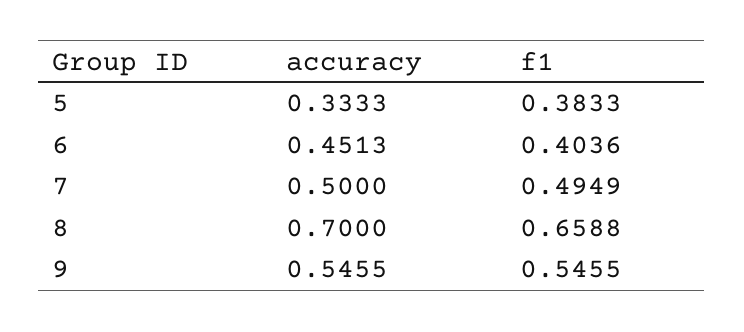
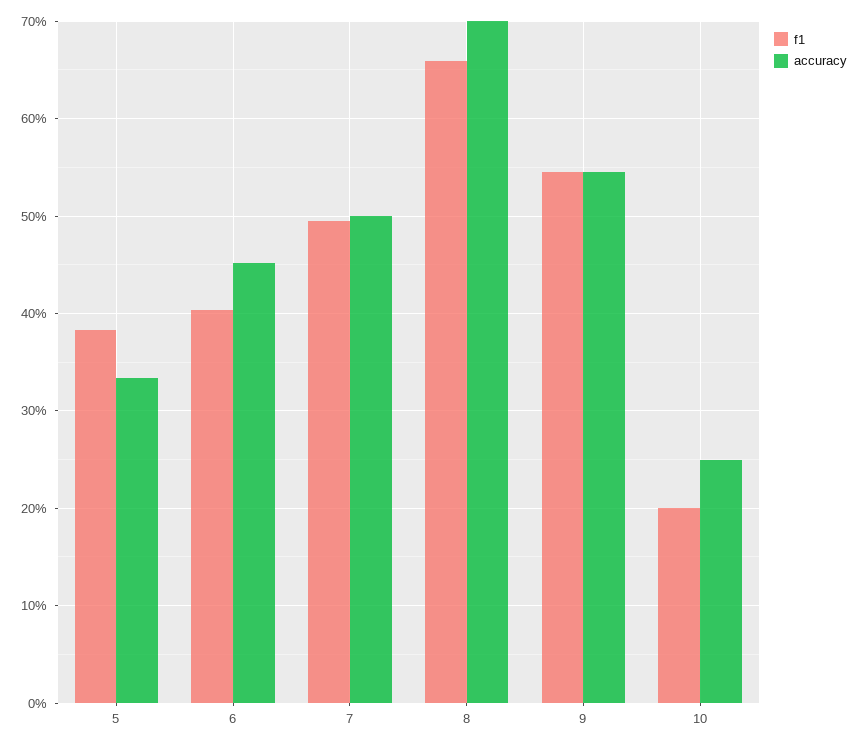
f1, 10: none -> 0.2
accuracy, 10: none -> 0.25

